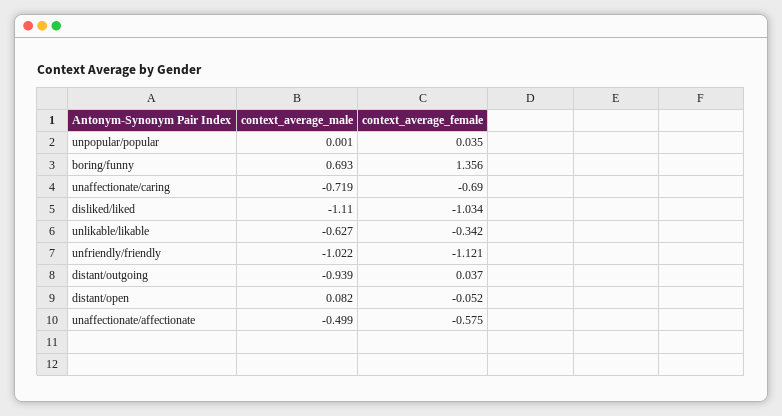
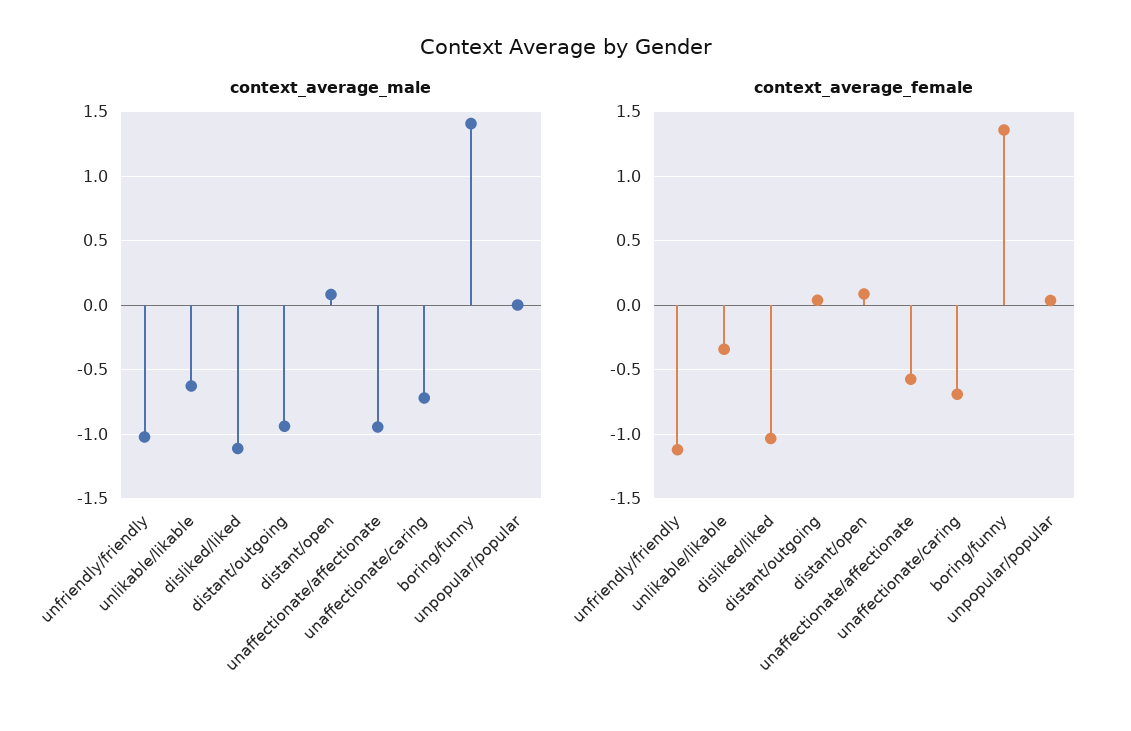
context_average_male, boring/funny: 0.693 -> 1.4
context_average_female, distant/open: -0.052 -> 0.1
context_average_male, unaffectionate/affectionate: -0.499 -> -0.95

